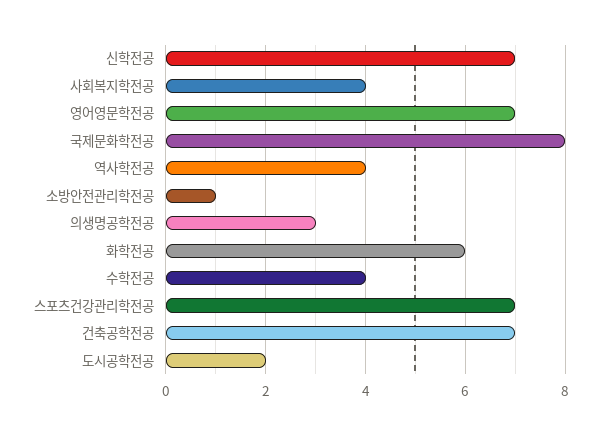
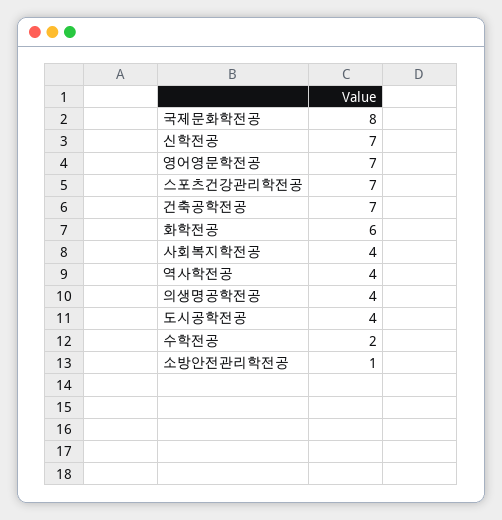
의생명공학전공: 3 -> 4
수학전공: 4 -> 2
도시공학전공: 2 -> 4

